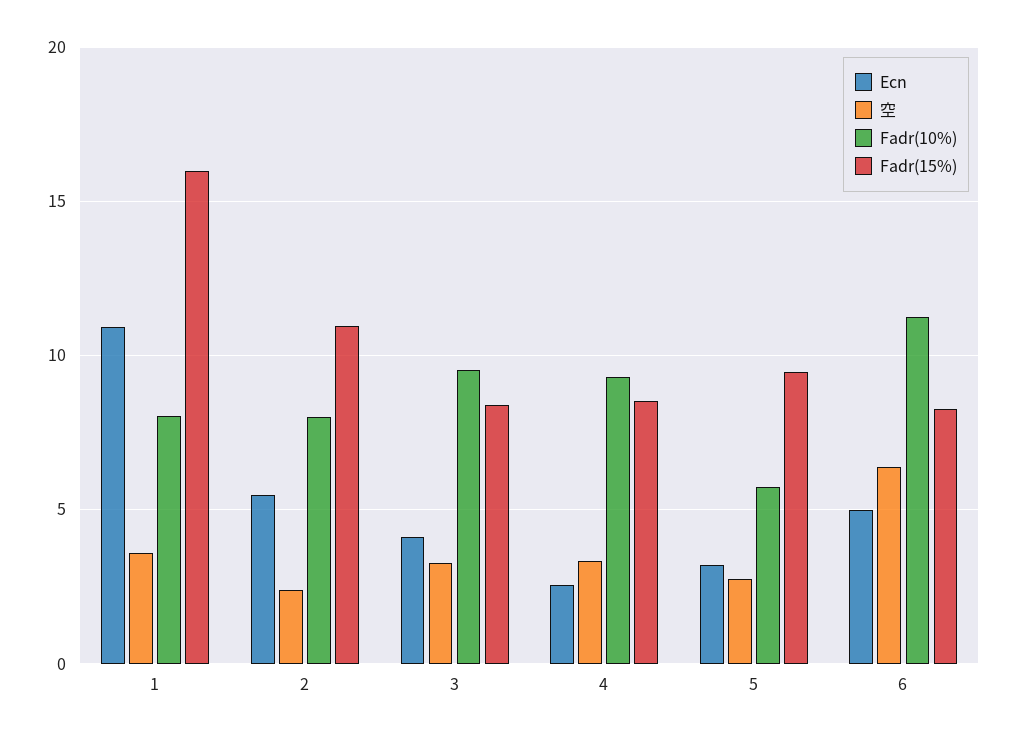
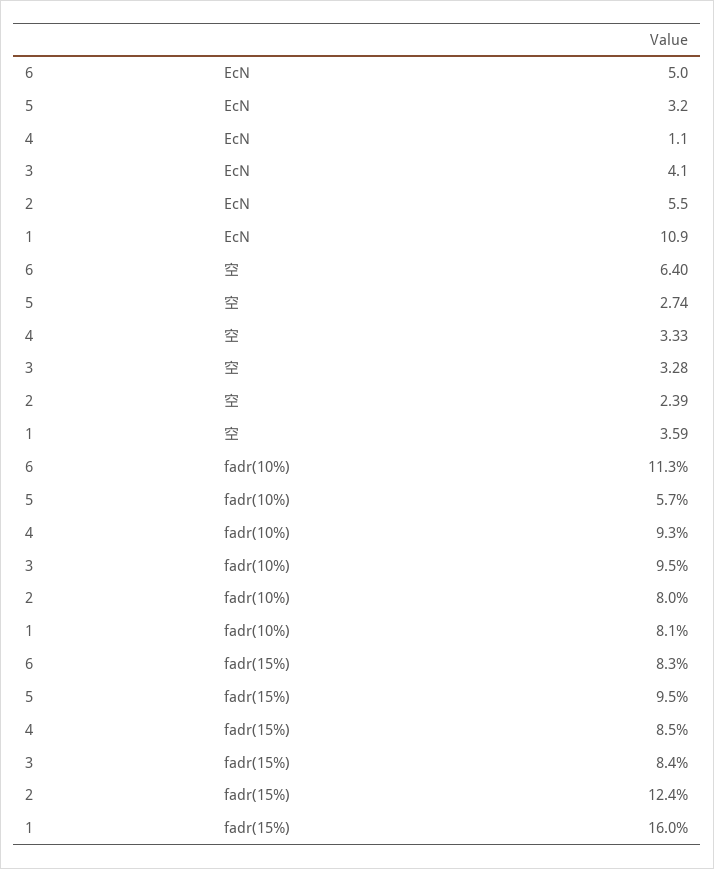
Fadr(15%), 2: 11 -> 12.4
Ecn, 4: 2.5 -> 1.1

